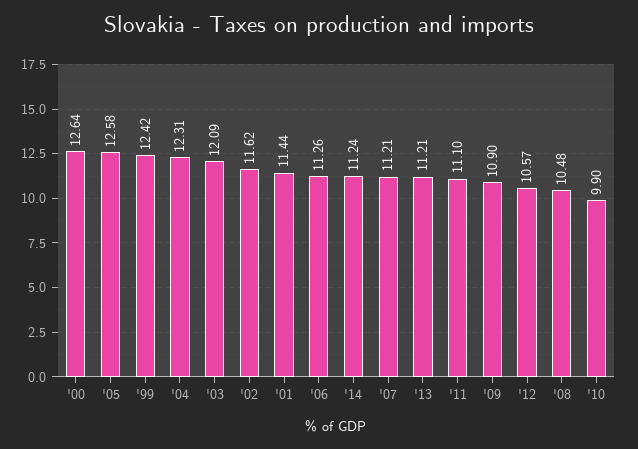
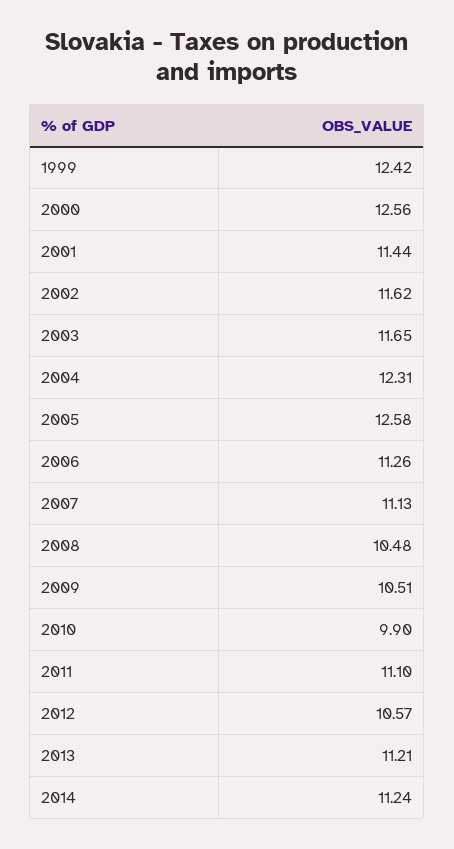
'00: 12.64 -> 12.56
'03: 12.09 -> 11.65
'07: 11.21 -> 11.13
'09: 10.9 -> 10.51

